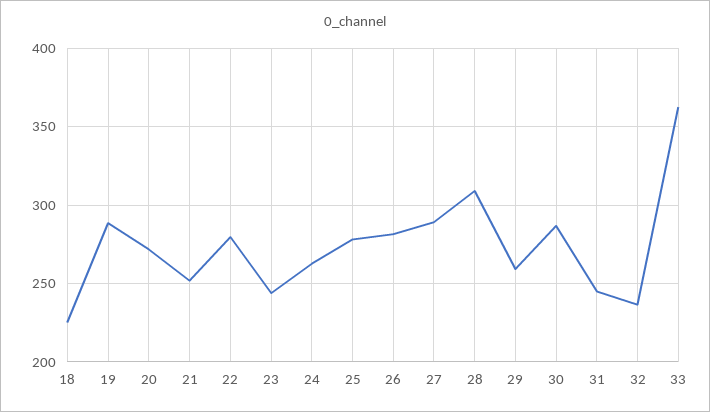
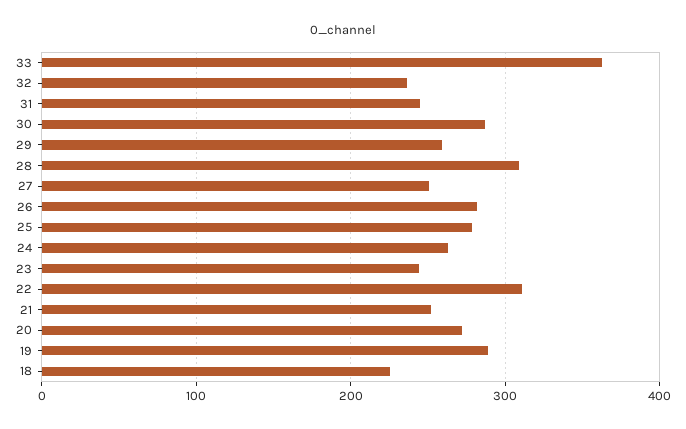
22: 280 -> 310
27: 290 -> 250

